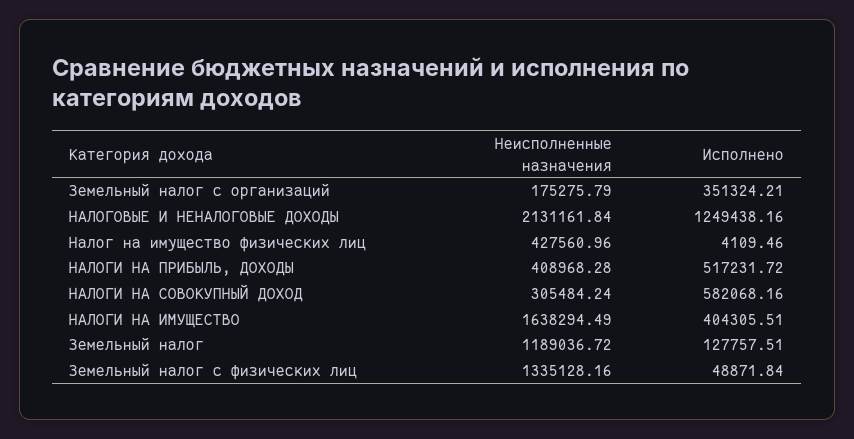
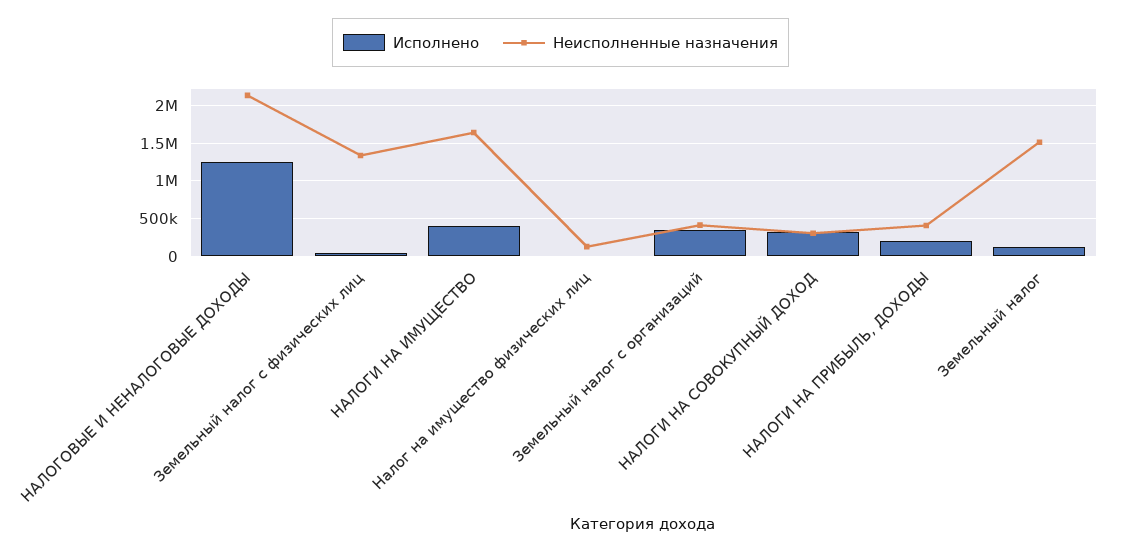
Неисполненные назначения, Земельный налог с организаций: 175275.79 -> 400000
Неисполненные назначения, Налог на имущество физических лиц: 427560.96 -> 100000
Исполнено, НАЛОГИ НА ПРИБЫЛЬ, ДОХОДЫ: 517231.72 -> 200000
Исполнено, НАЛОГИ НА СОВОКУПНЫЙ ДОХОД: 582068.16 -> 300000
Неисполненные назначения, Земельный налог: 1189036.72 -> 1500000

